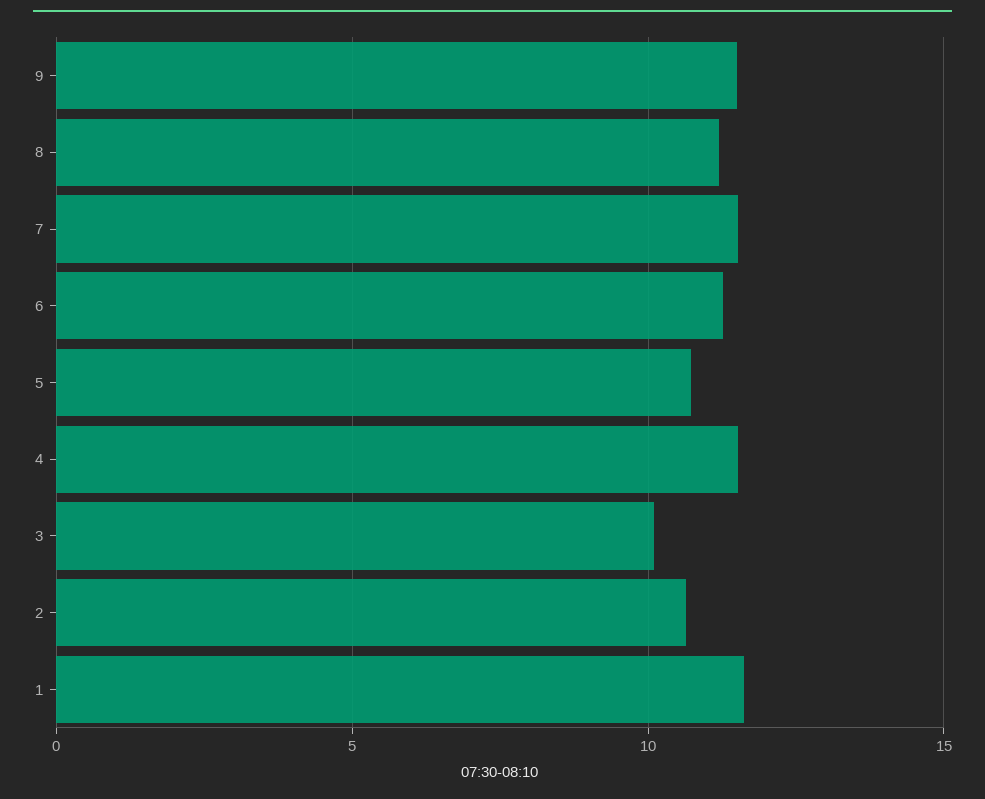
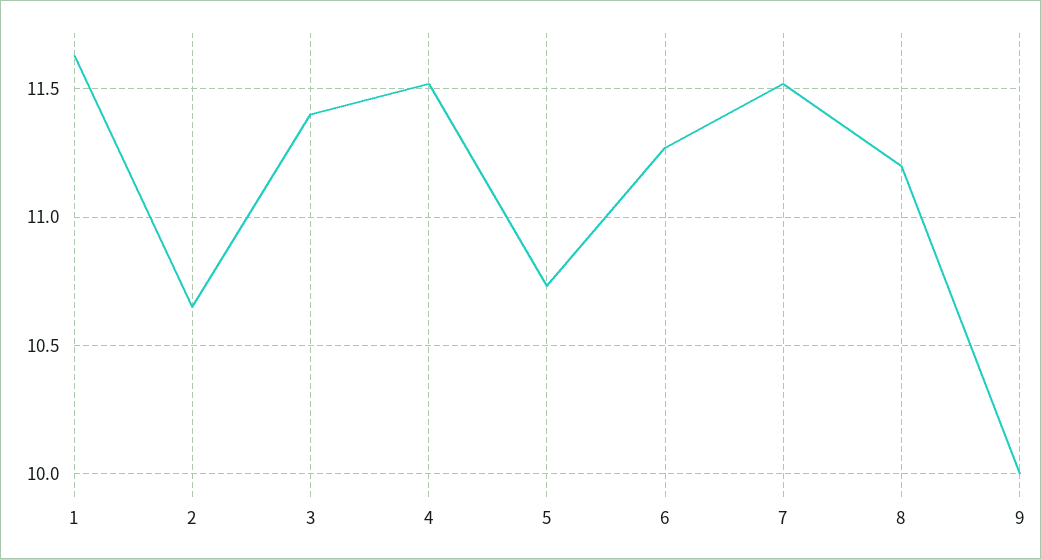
9: 11.5 -> 10
3: 10 -> 11.4

